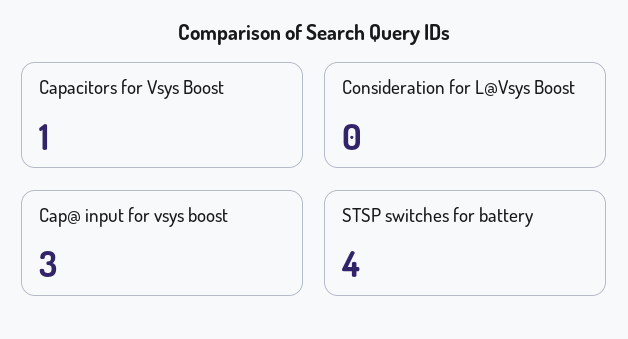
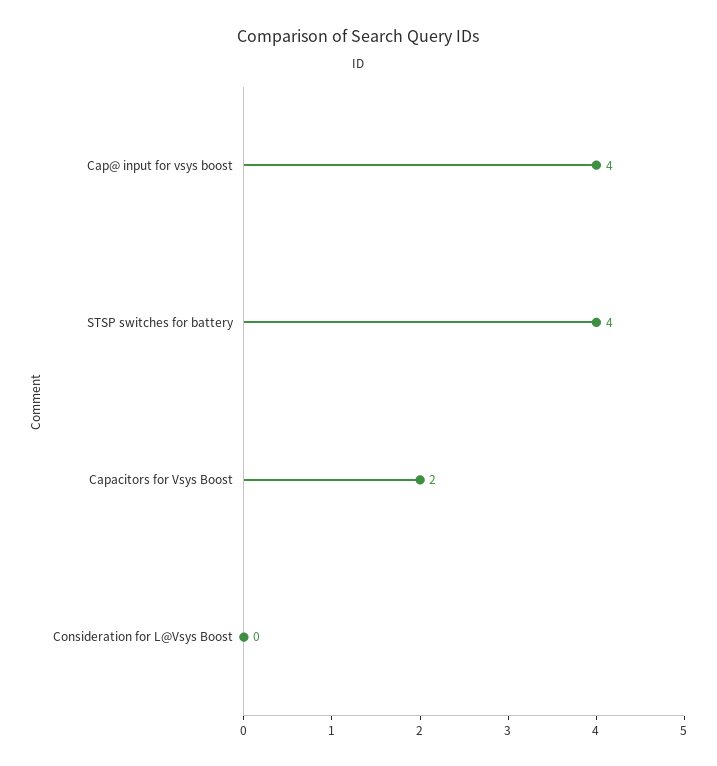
Capacitors for Vsys Boost: 1 -> 2
Cap@ input for vsys boost: 3 -> 4

